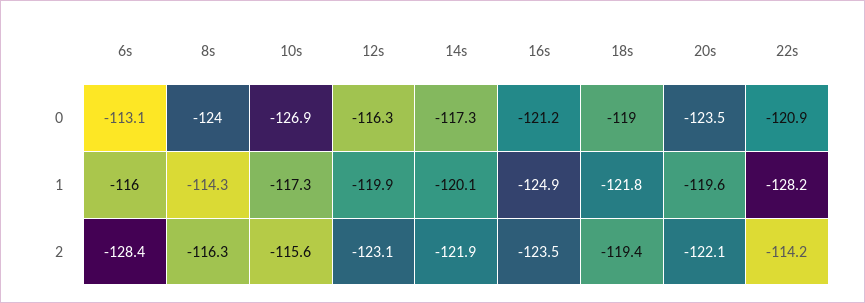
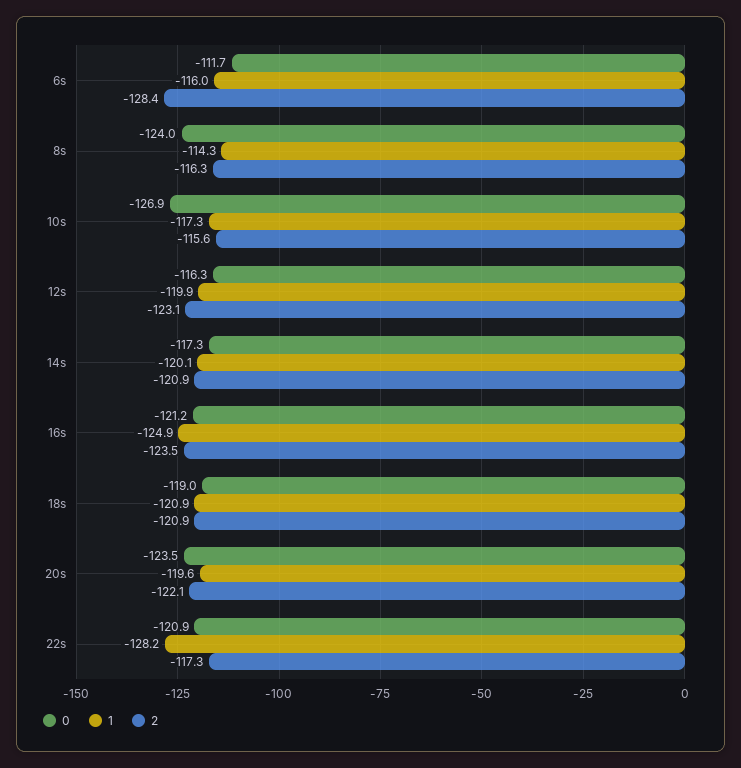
0, 6s: -113.1 -> -111.7
1, 18s: -121.8 -> -120.9
2, 14s: -121.9 -> -120.9
2, 18s: -119.4 -> -120.9
2, 22s: -114.2 -> -117.3

